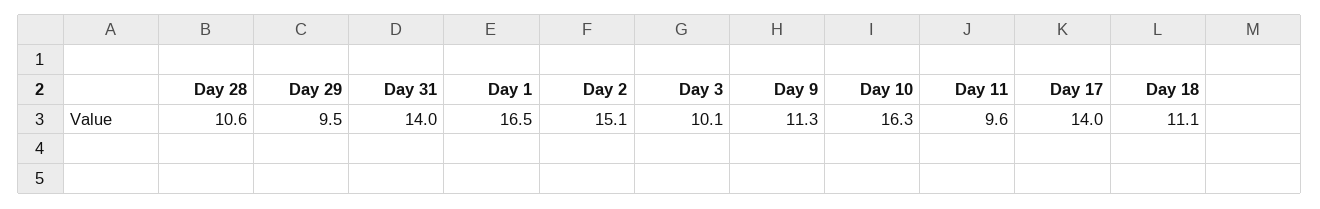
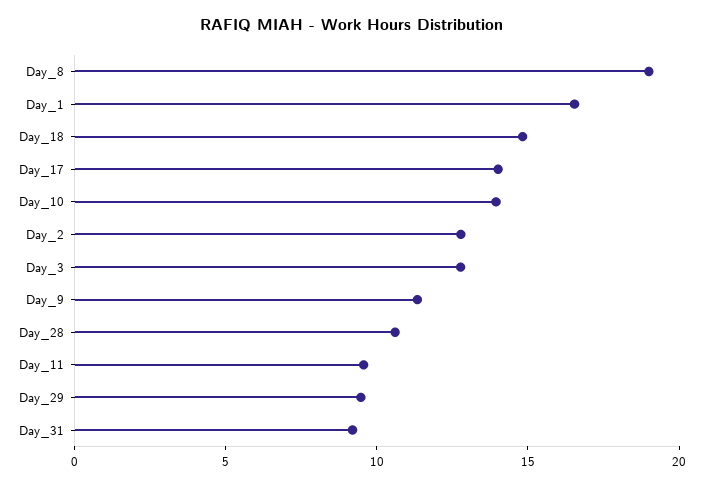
Day 31: 14 -> 9
Day 2: 15.1 -> 13
Day 3: 10.1 -> 13
Day 10: 16.3 -> 14
Day 18: 11.1 -> 15
Day_8: none -> 19

